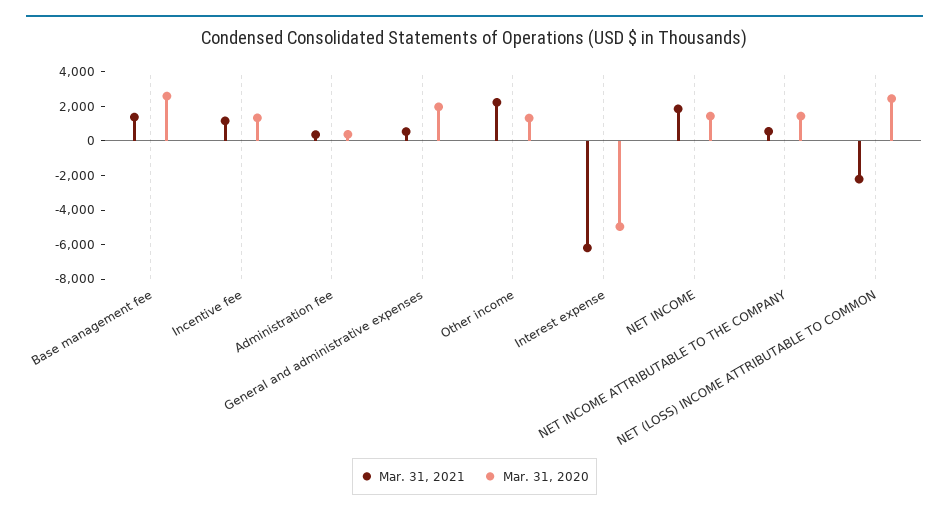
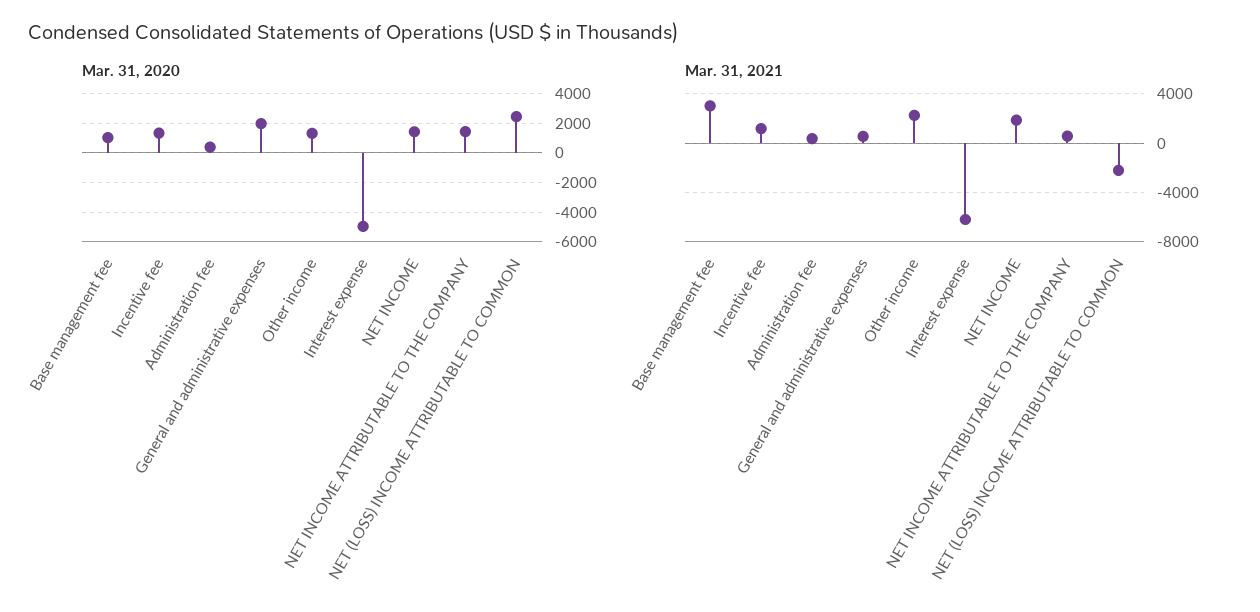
Mar. 31, 2021, Base management fee: 1500 -> 3000
Mar. 31, 2020, Base management fee: 2500 -> 1000

